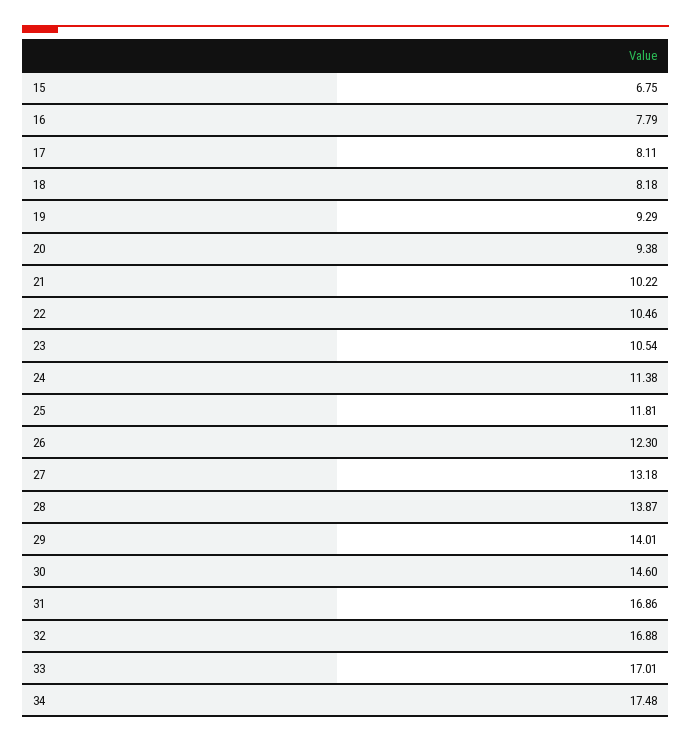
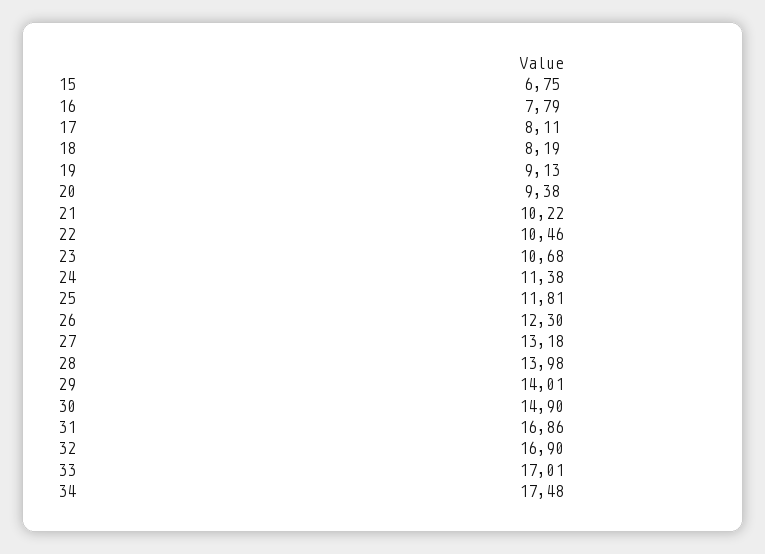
18: 8.18 -> 8.19
19: 9.29 -> 9.13
23: 10.54 -> 10.68
28: 13.87 -> 13.98
30: 14.6 -> 14.9
32: 16.88 -> 16.9

